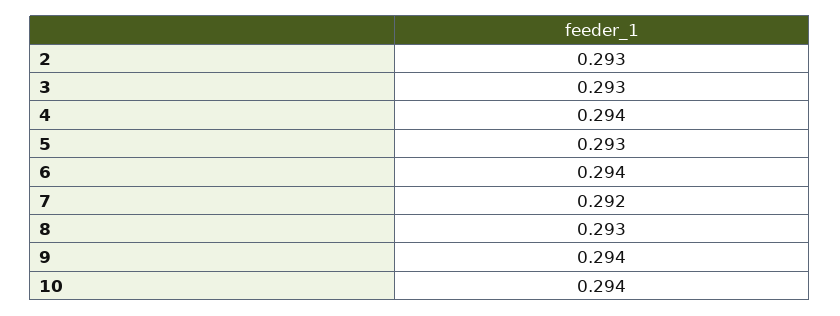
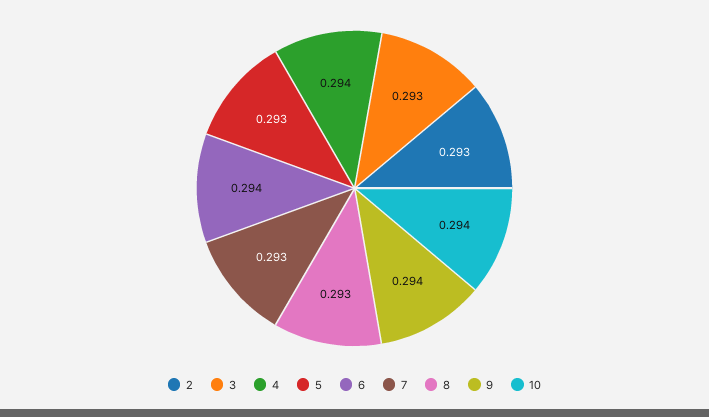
7: 0.292 -> 0.293

